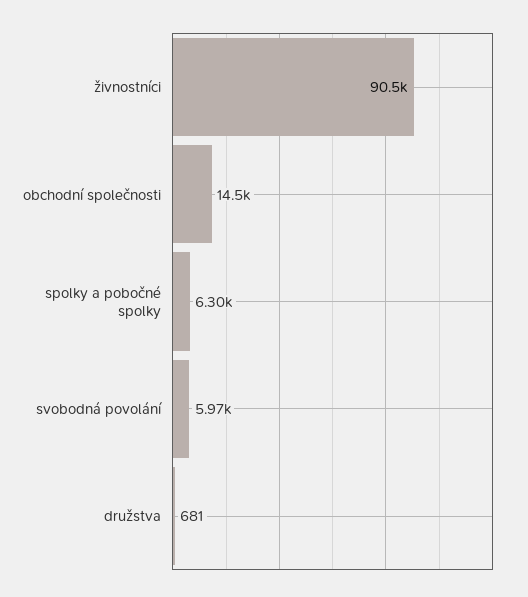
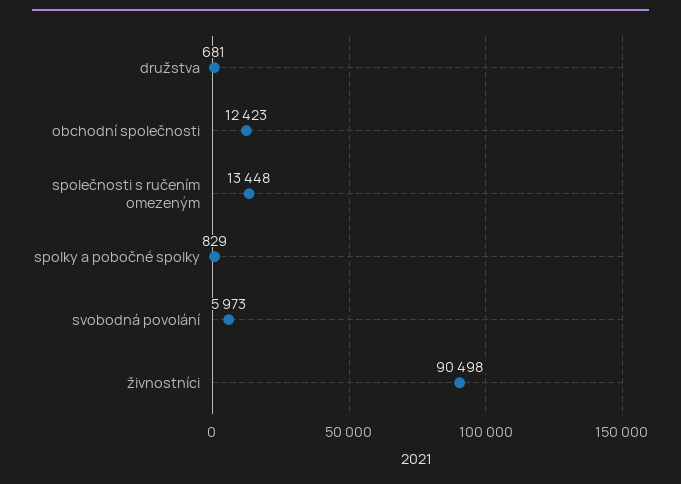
obchodní společnosti: 14500 -> 12423
spolky a pobočné spolky: 6300 -> 829
společnosti s ručením omezeným: none -> 13448

